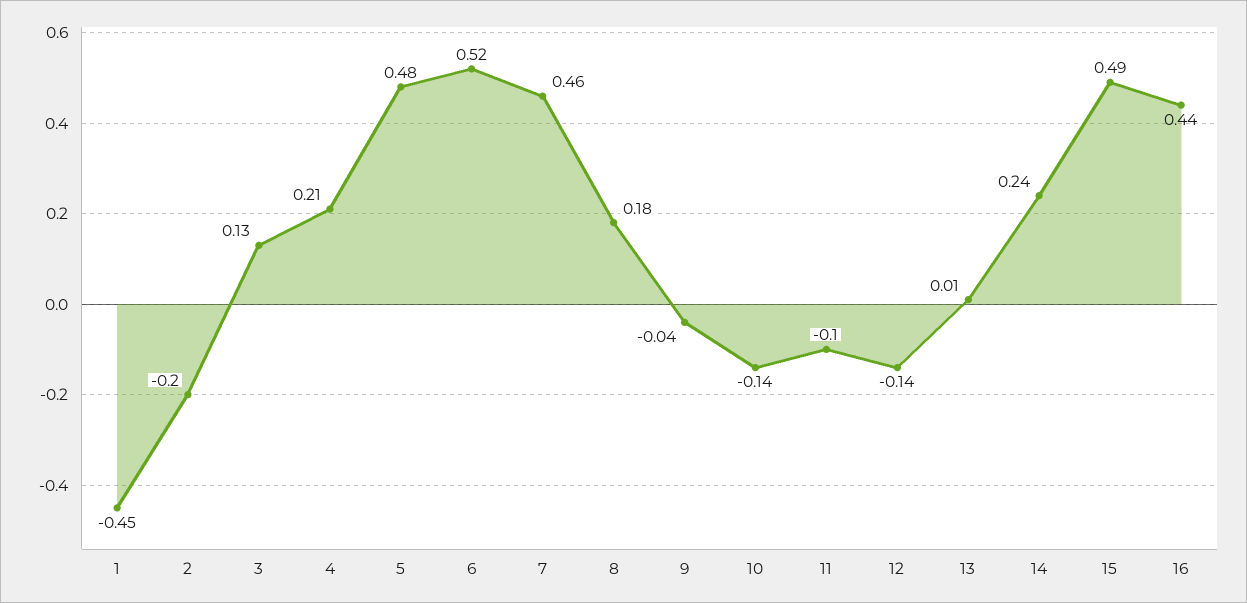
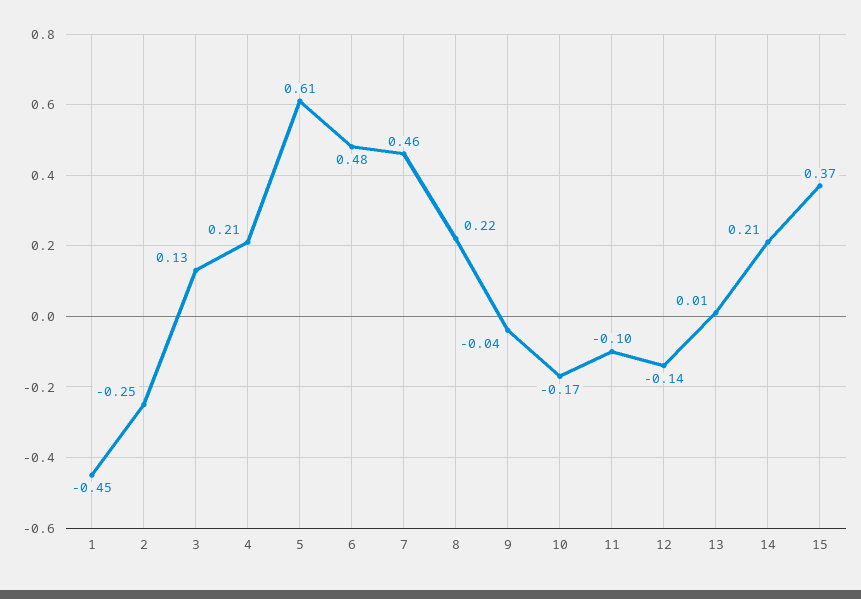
2: -0.2 -> -0.25
5: 0.48 -> 0.61
6: 0.52 -> 0.48
8: 0.18 -> 0.22
10: -0.14 -> -0.17
14: 0.24 -> 0.21
15: 0.49 -> 0.37
16: 0.44 -> none

